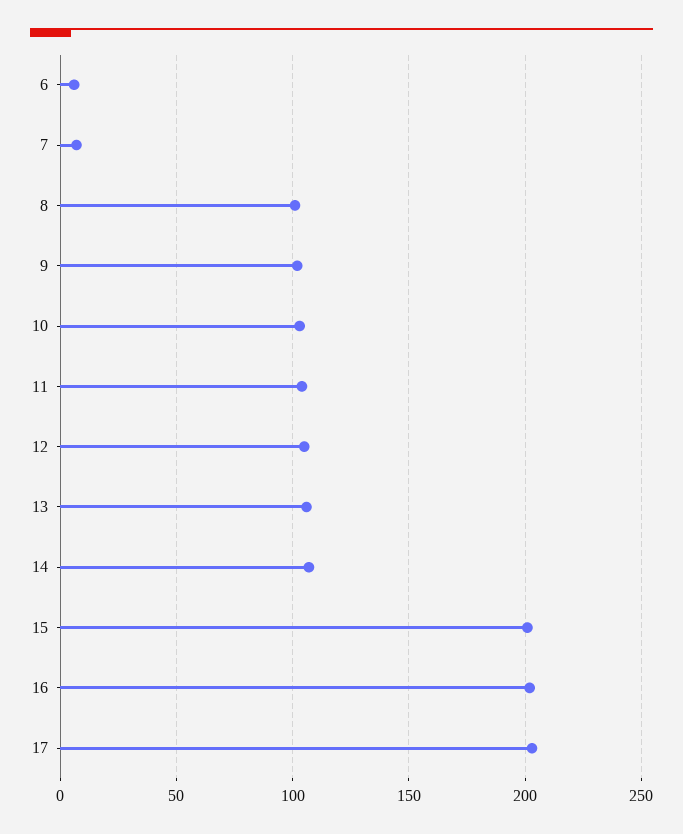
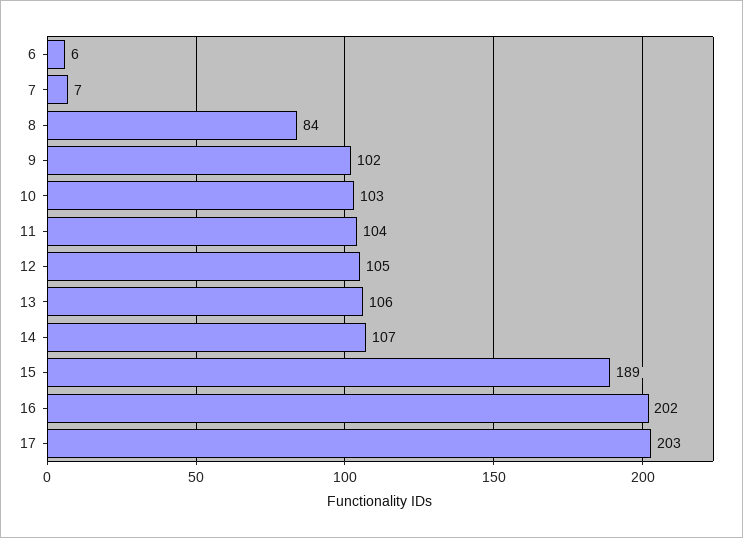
8: 100 -> 84
15: 200 -> 189

